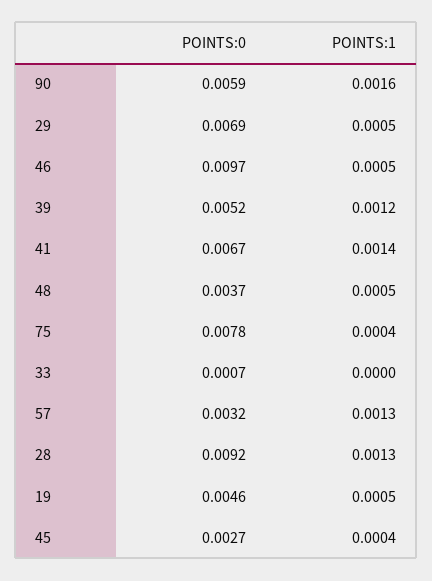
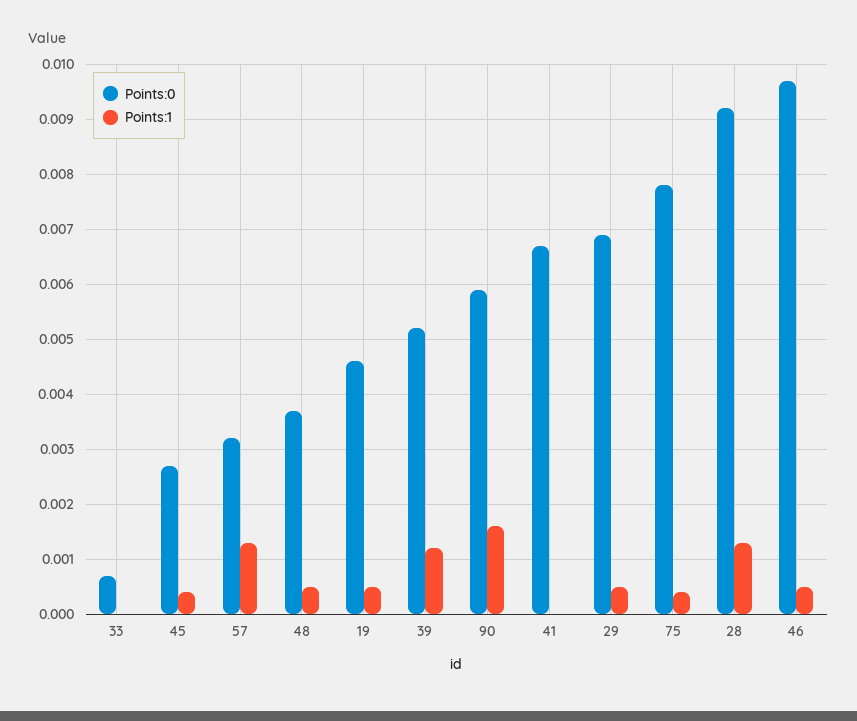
POINTS:1, 41: 0.0014 -> 0

